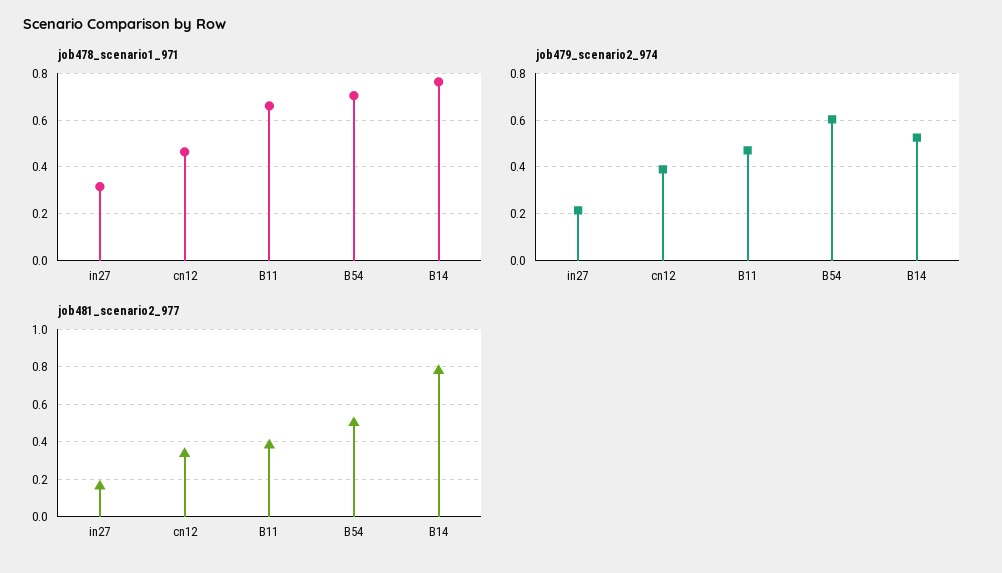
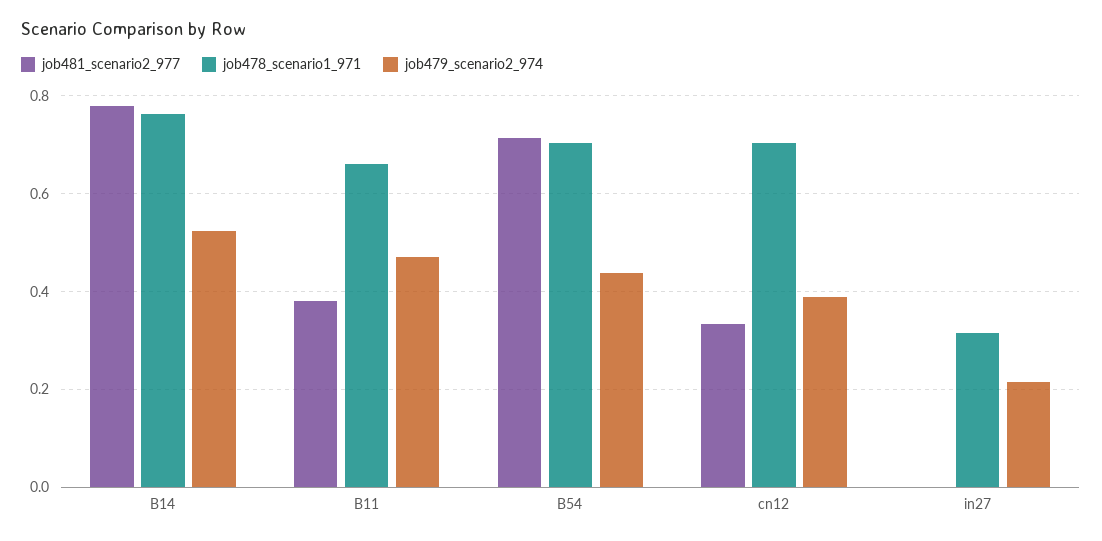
job478_scenario1_971, cn12: 0.45 -> 0.7
job479_scenario2_974, B54: 0.6 -> 0.44
job481_scenario2_977, in27: 0.15 -> 0
job481_scenario2_977, B54: 0.5 -> 0.72

